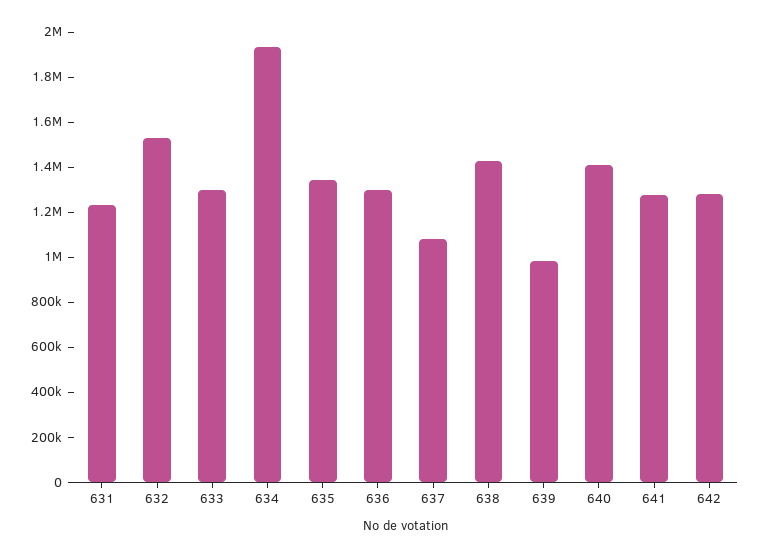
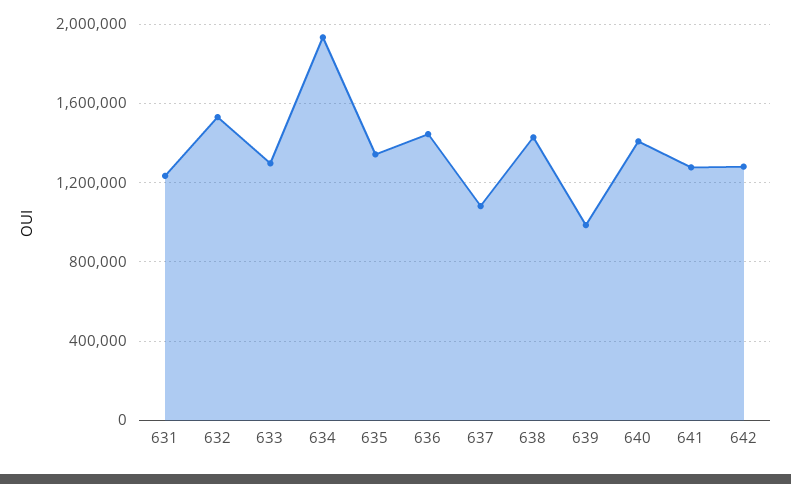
636: 1300000 -> 1450000

